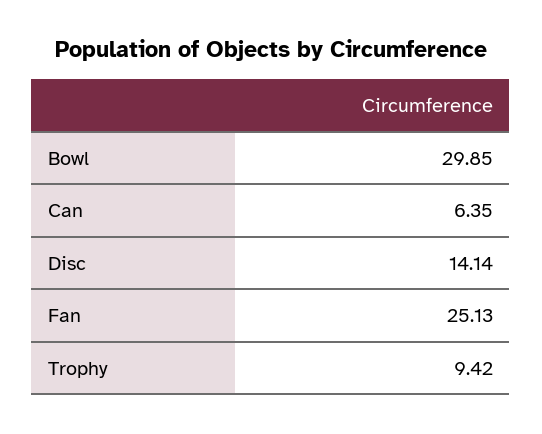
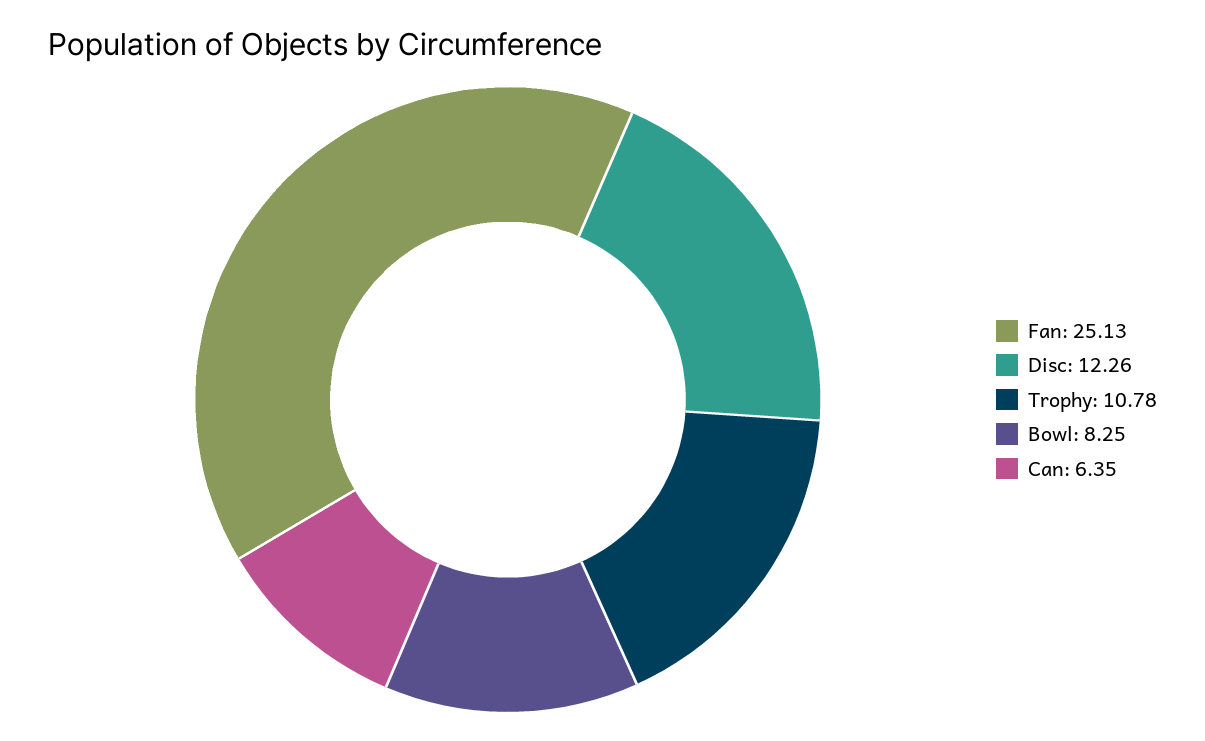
Bowl: 29.85 -> 8.25
Disc: 14.14 -> 12.26
Trophy: 9.42 -> 10.78

